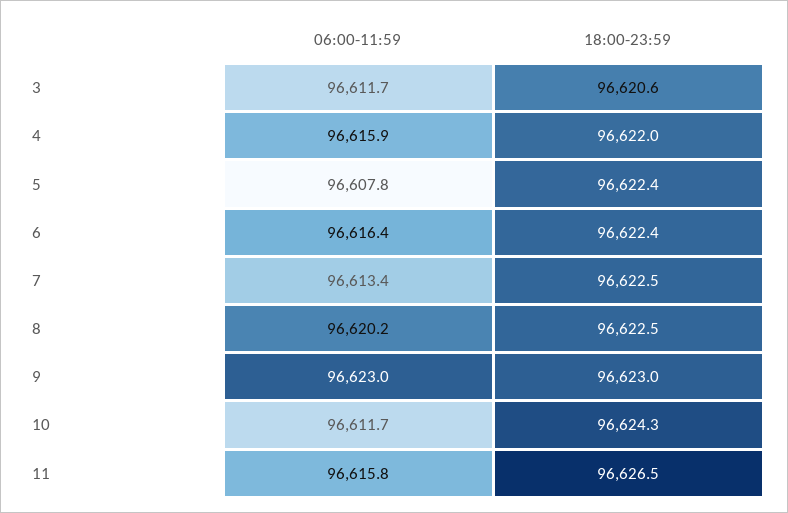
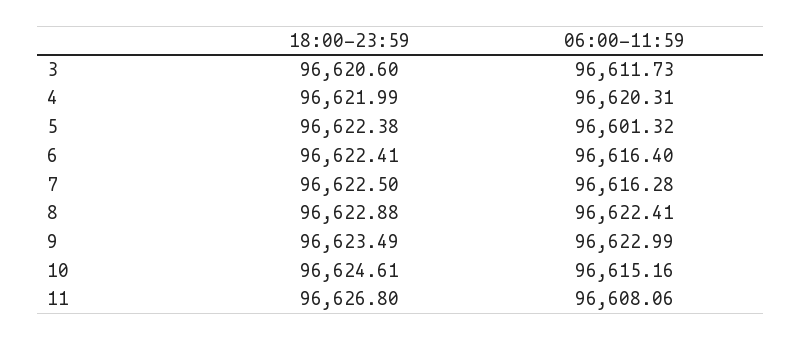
06:00-11:59, 4: 96615.9 -> 96620.31
06:00-11:59, 5: 96607.8 -> 96601.32
06:00-11:59, 7: 96613.4 -> 96616.28
06:00-11:59, 8: 96620.2 -> 96622.41
18:00-23:59, 8: 96622.5 -> 96622.88
18:00-23:59, 9: 96623 -> 96623.49
06:00-11:59, 10: 96611.7 -> 96615.16
18:00-23:59, 10: 96624.3 -> 96624.61
06:00-11:59, 11: 96615.8 -> 96608.06
18:00-23:59, 11: 96626.5 -> 96626.8

